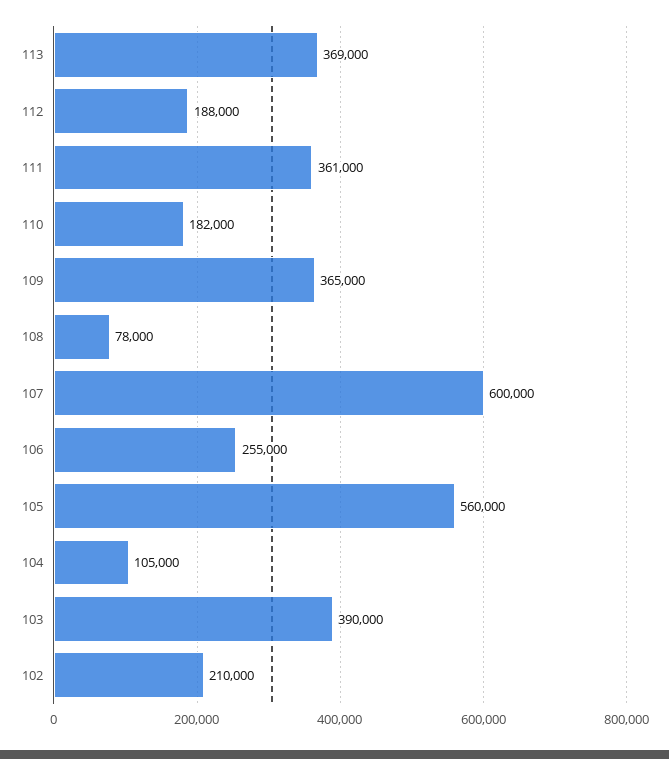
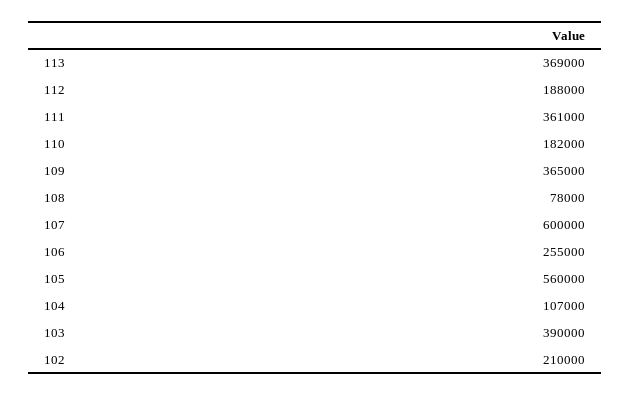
104: 105000 -> 107000

